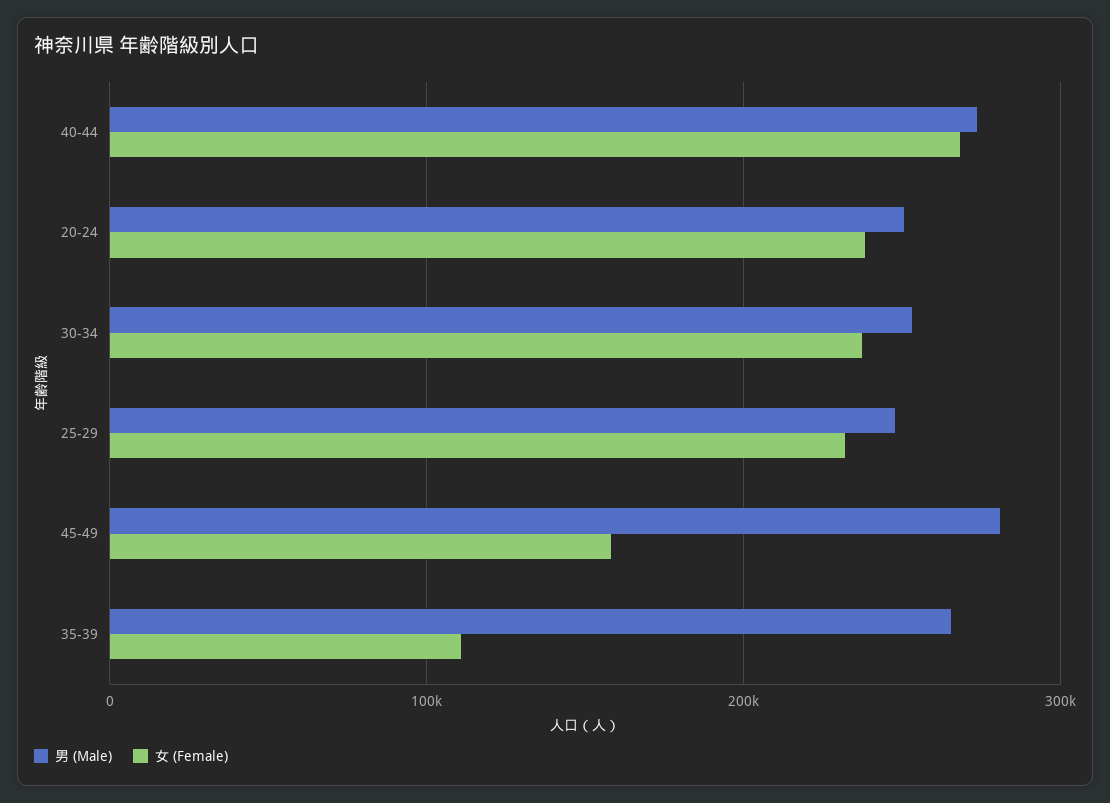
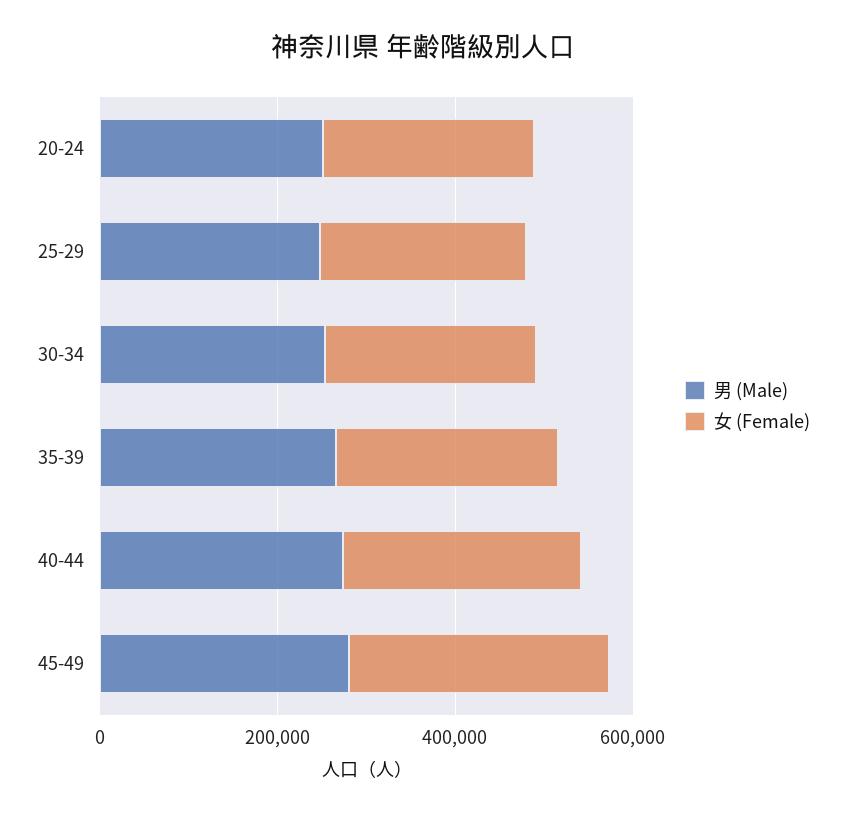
女 (Female), 45-49: 160000 -> 300000
女 (Female), 35-39: 110000 -> 250000

